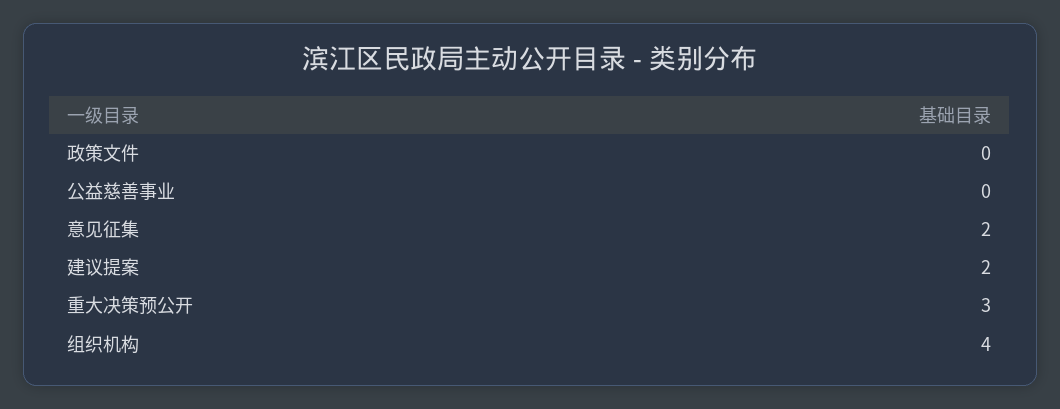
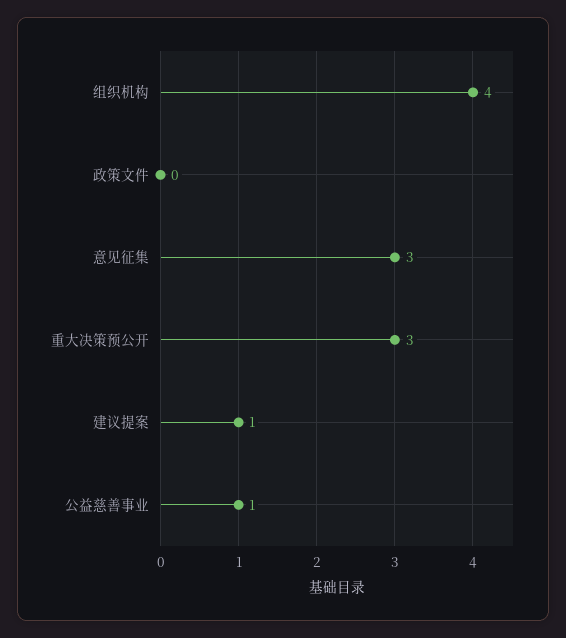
公益慈善事业: 0 -> 1
意见征集: 2 -> 3
建议提案: 2 -> 1

